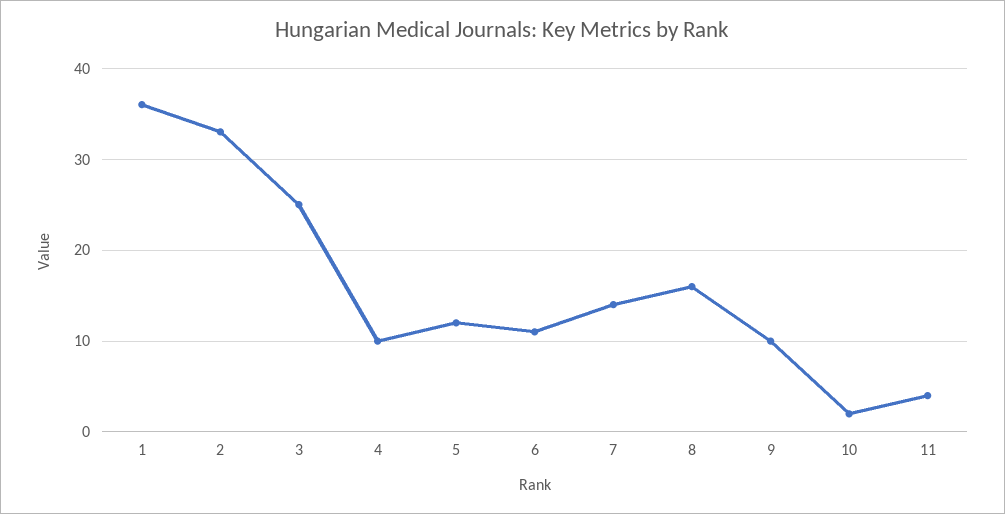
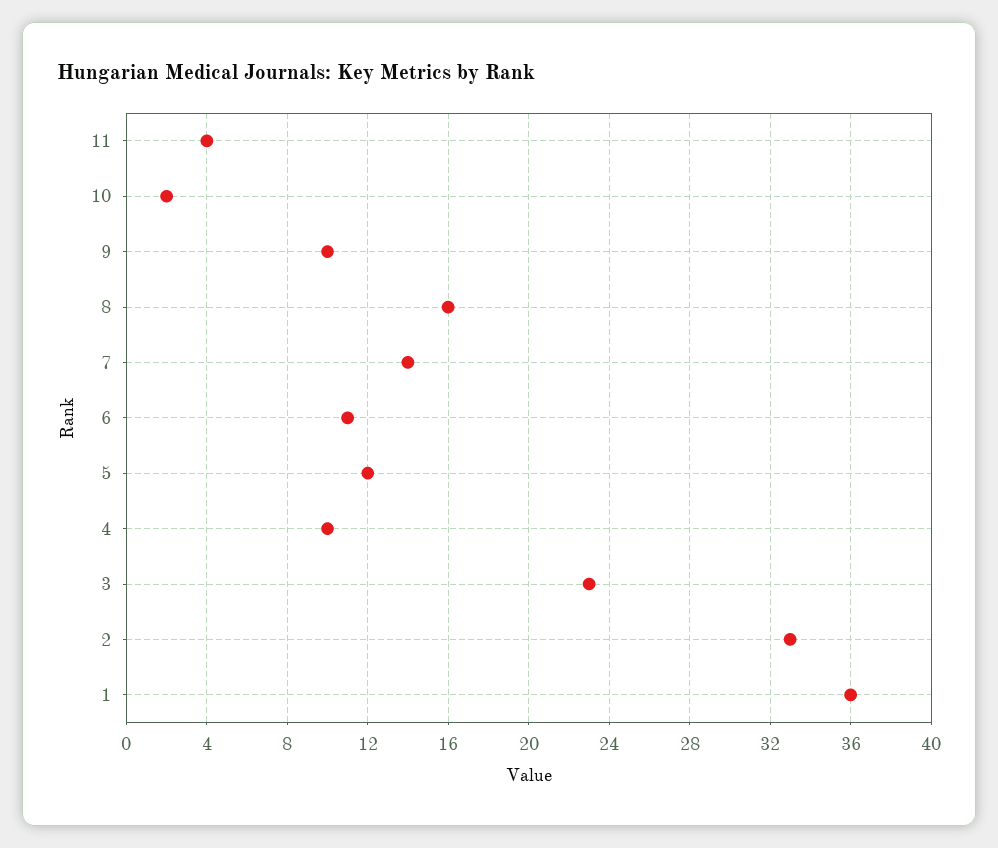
3: 25 -> 23

